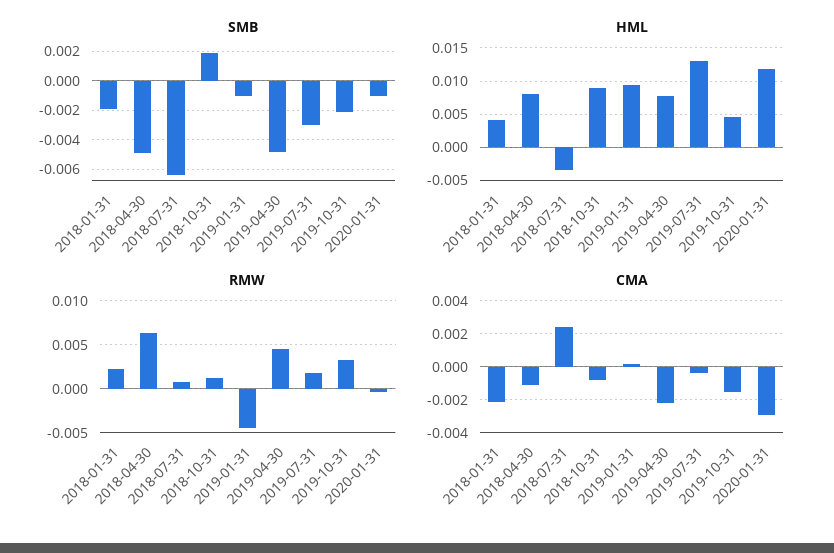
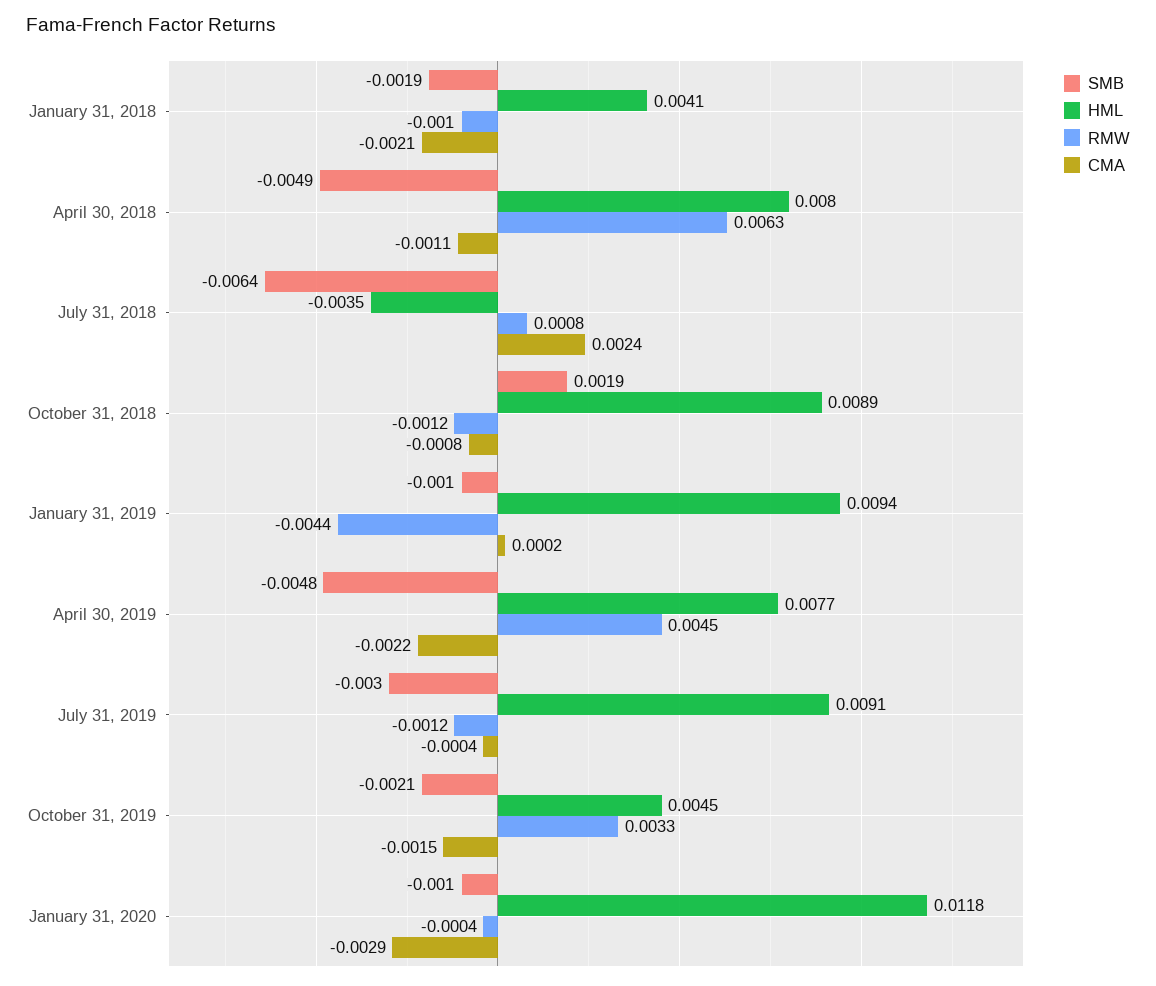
HML, 2019-07-31: 0.013 -> 0.0091
RMW, 2018-01-31: 0.002 -> -0.001
RMW, 2018-10-31: 0.001 -> -0.0012
RMW, 2019-07-31: 0.002 -> -0.0012

